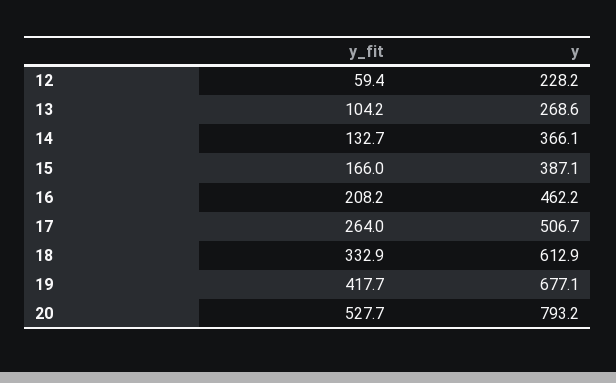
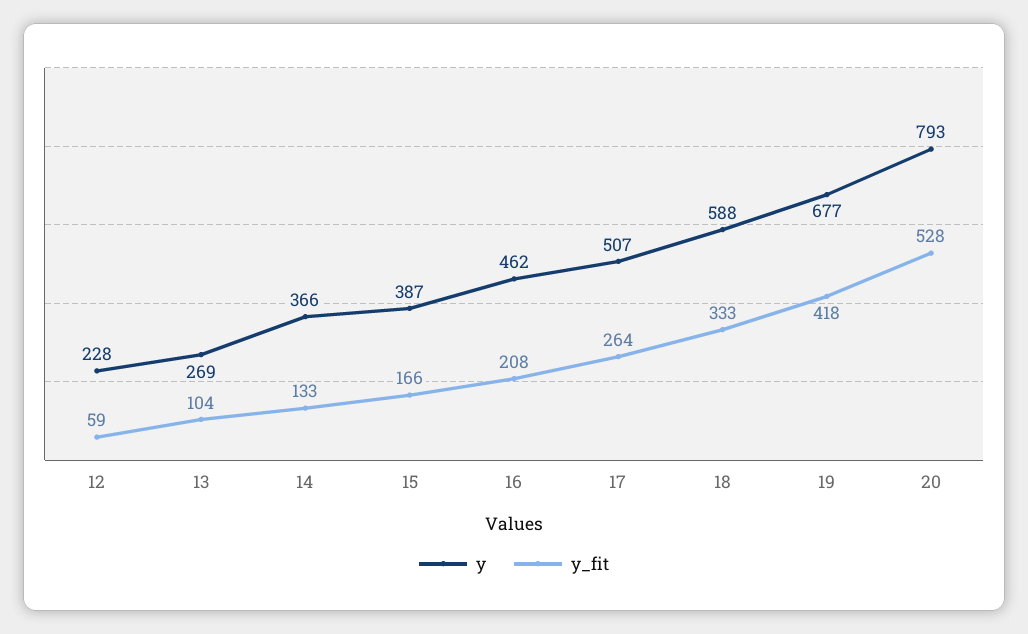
y, 18: 612.9 -> 588

